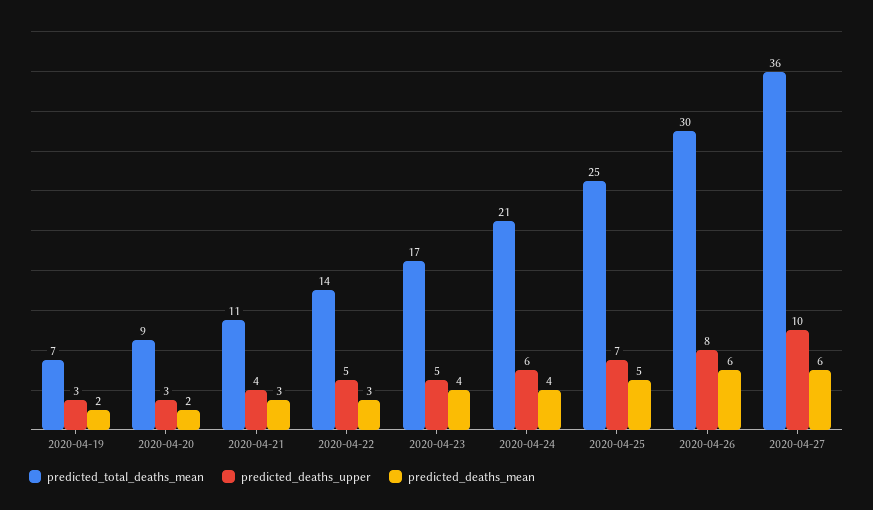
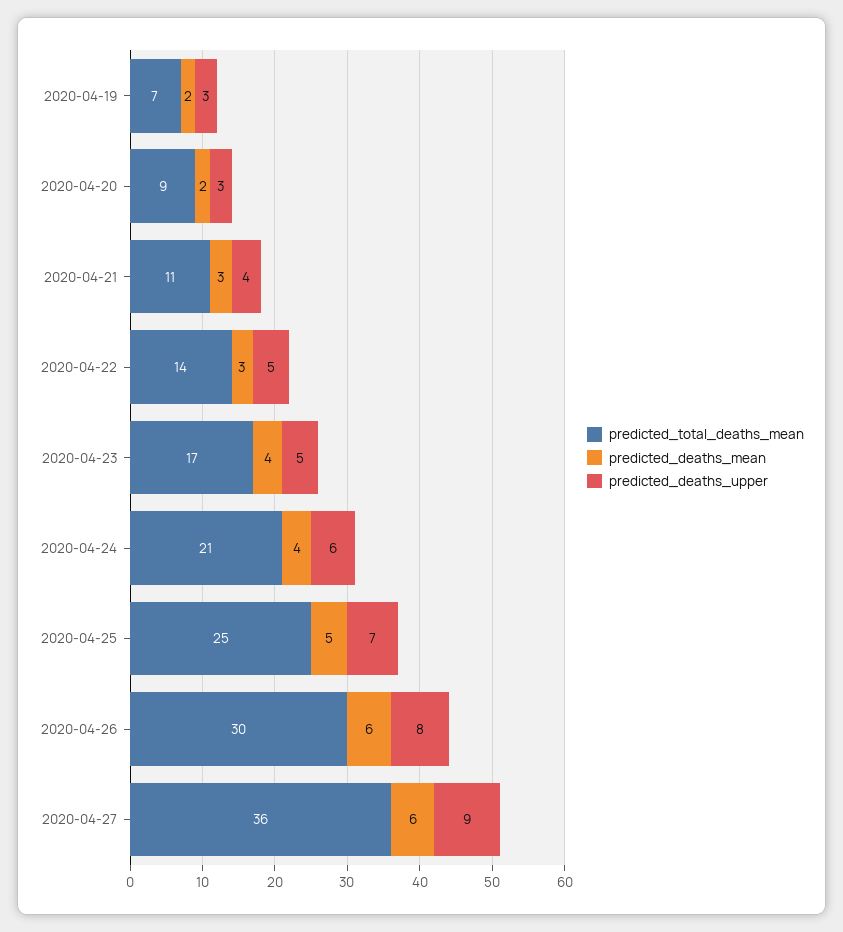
predicted_deaths_upper, 2020-04-27: 10 -> 9

